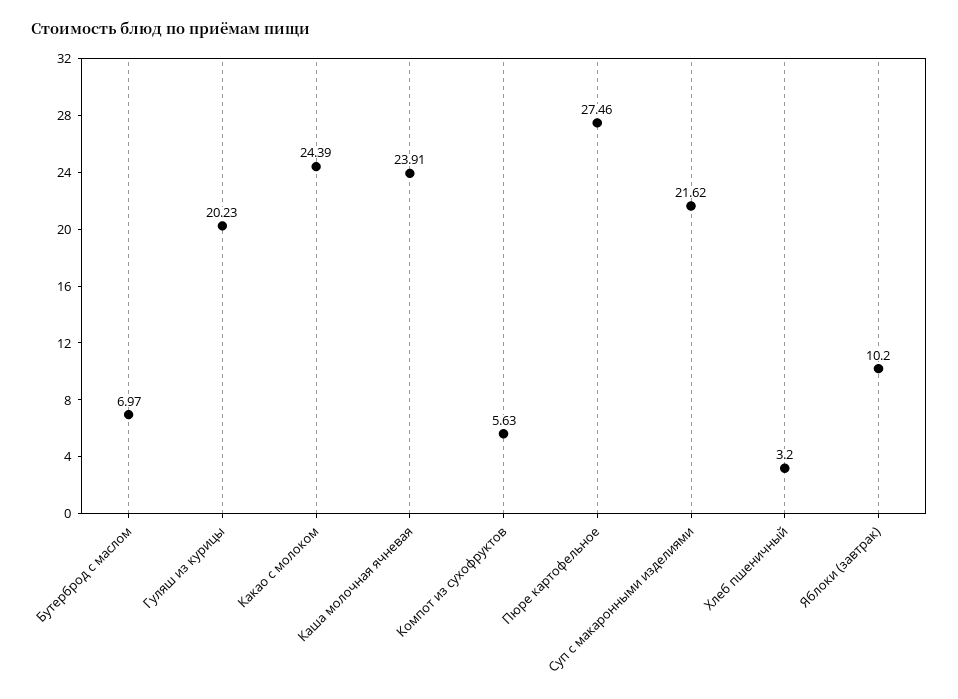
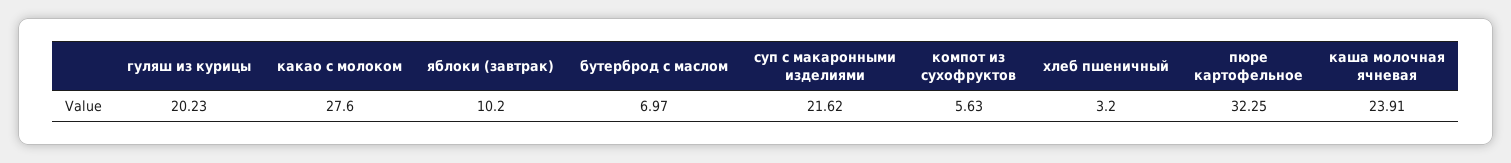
Какао с молоком: 24.39 -> 27.6
Пюре картофельное: 27.46 -> 32.25

